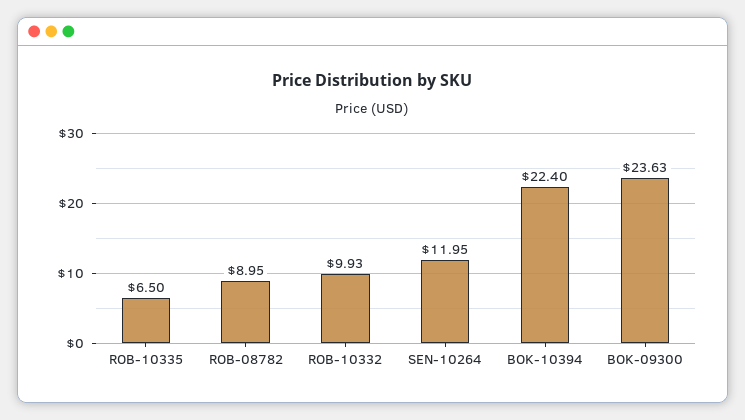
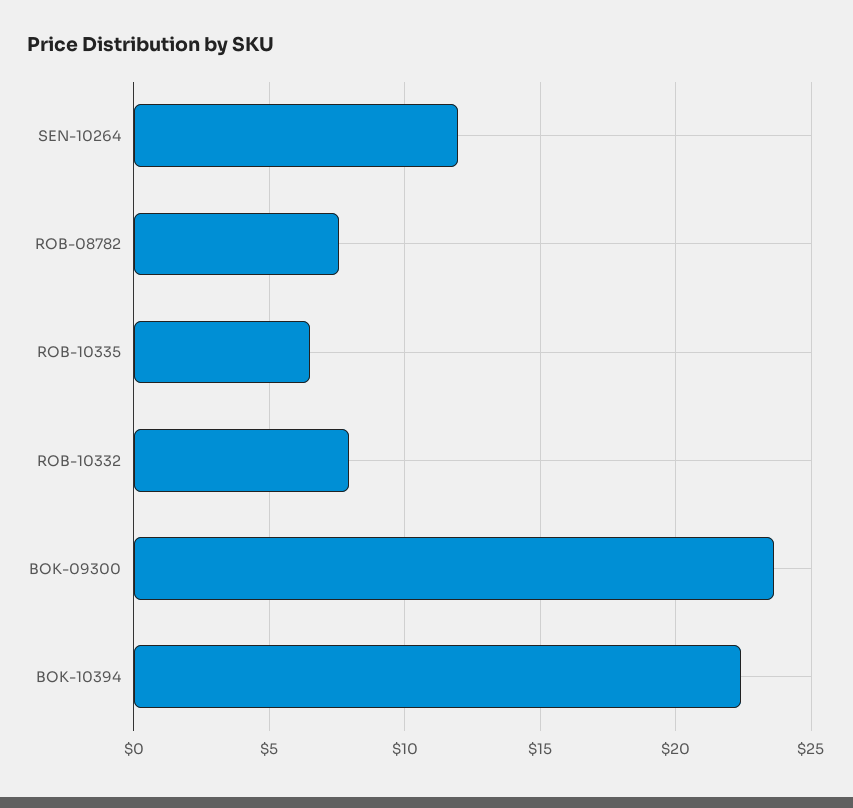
ROB-08782: 8.95 -> 7.5
ROB-10332: 9.93 -> 8

